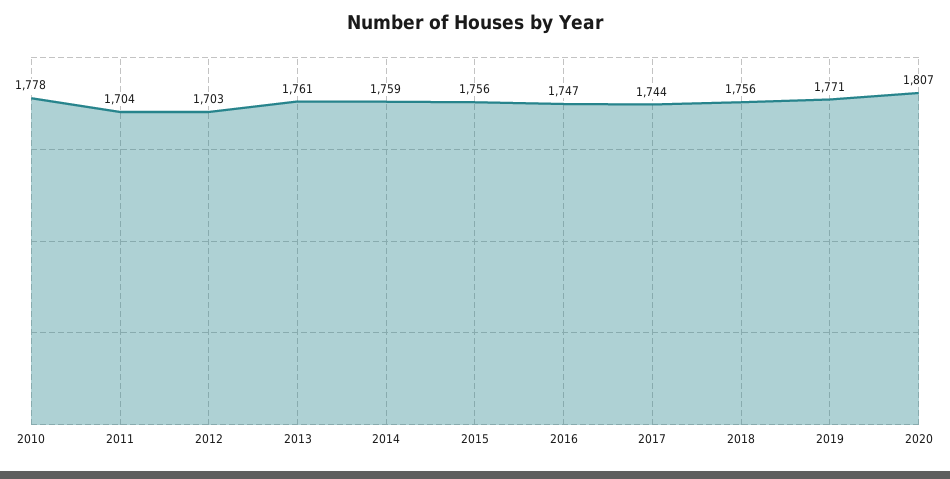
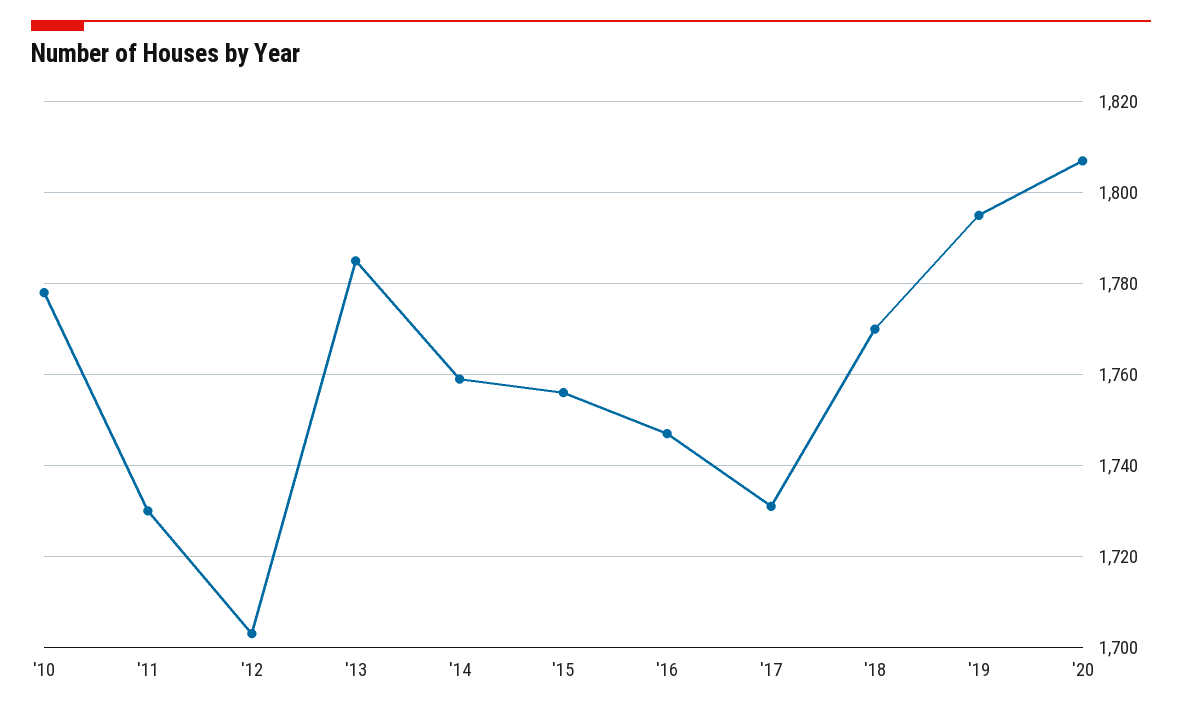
2011: 1704 -> 1730
2013: 1761 -> 1785
2017: 1744 -> 1730
2018: 1756 -> 1770
2019: 1771 -> 1795

